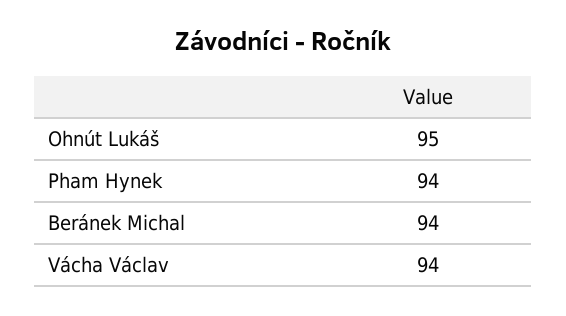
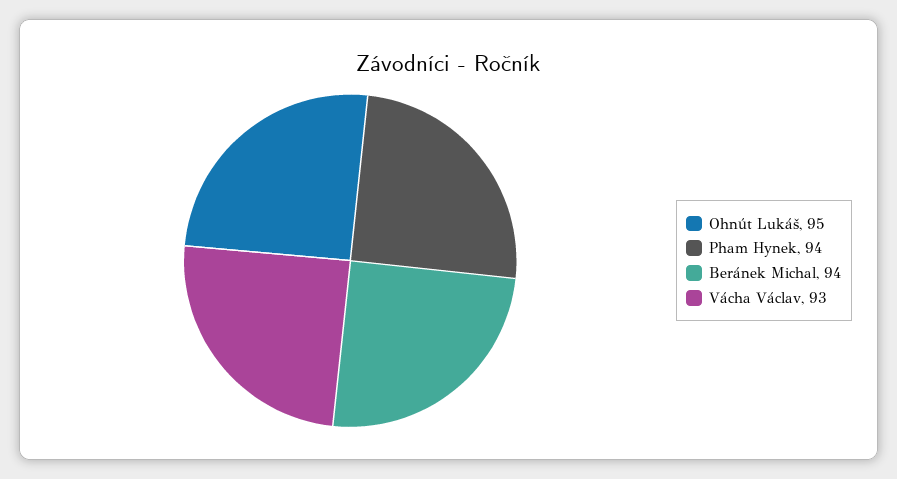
Vácha Václav: 94 -> 93

